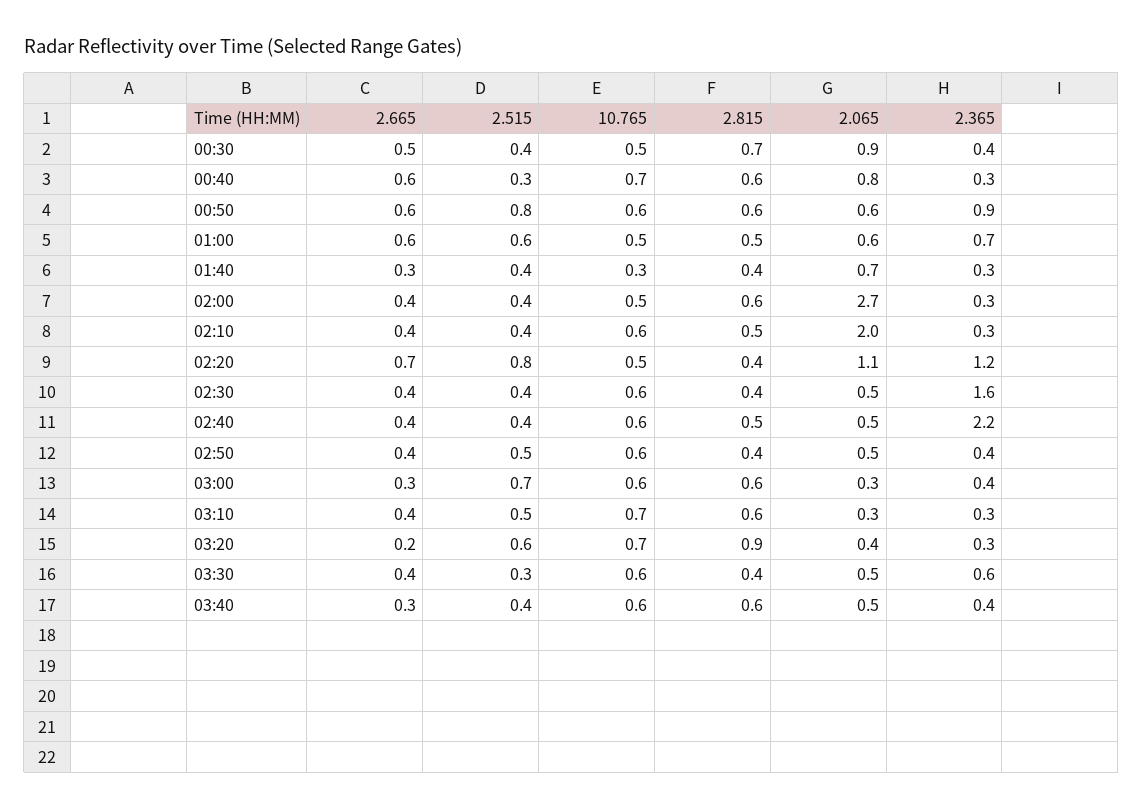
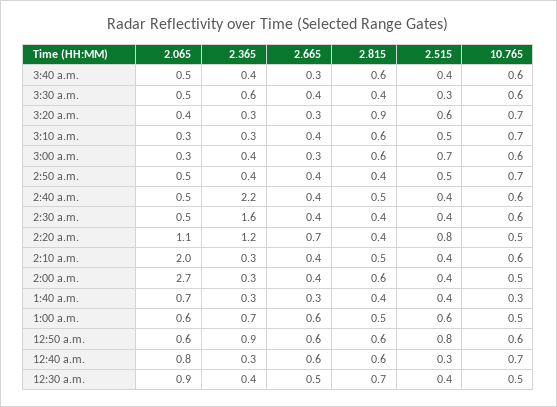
10.765, 02:50: 0.6 -> 0.7
2.665, 03:20: 0.2 -> 0.3

